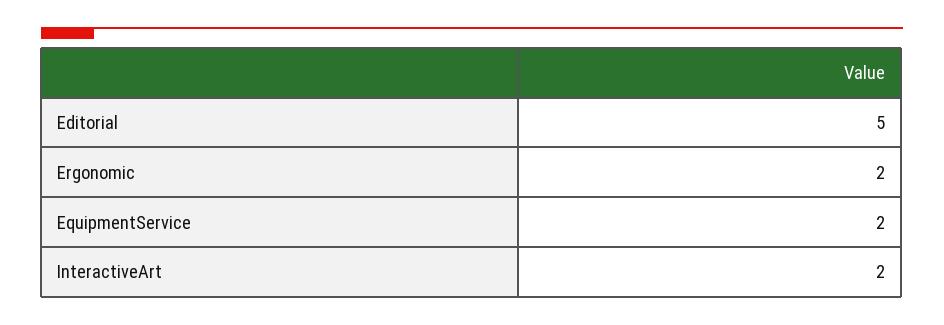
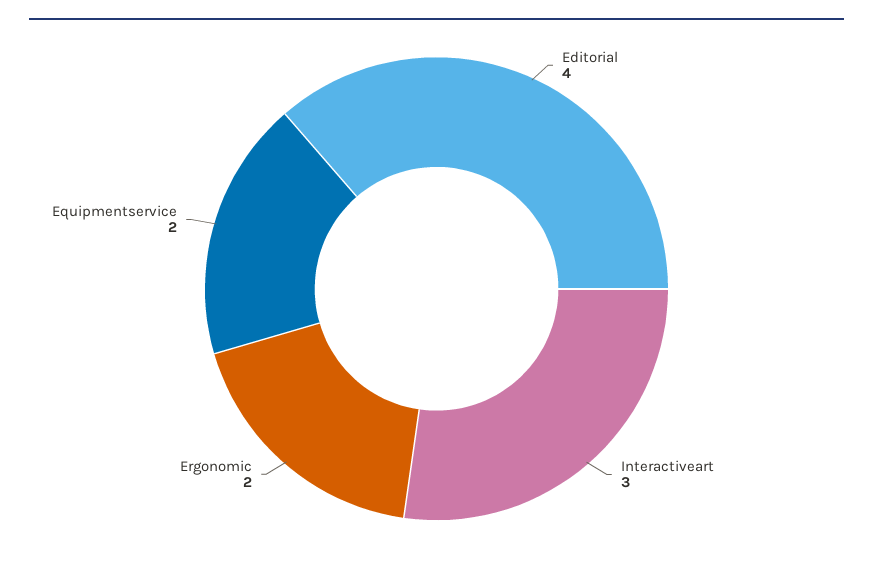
Editorial: 5 -> 4
InteractiveArt: 2 -> 3

